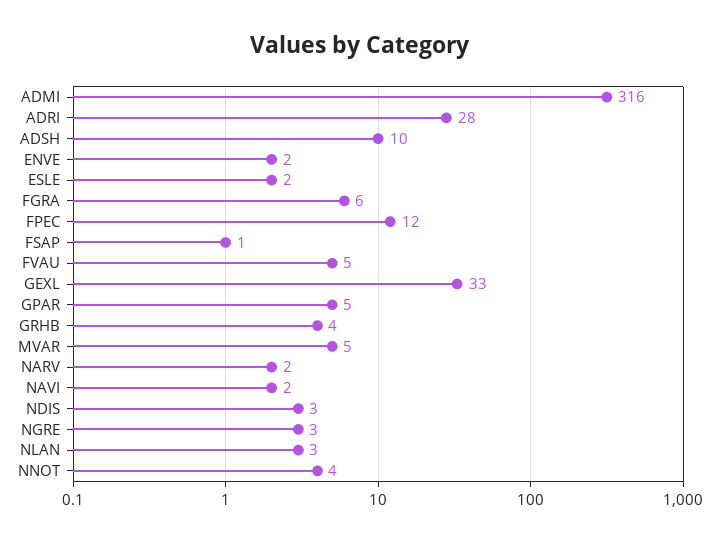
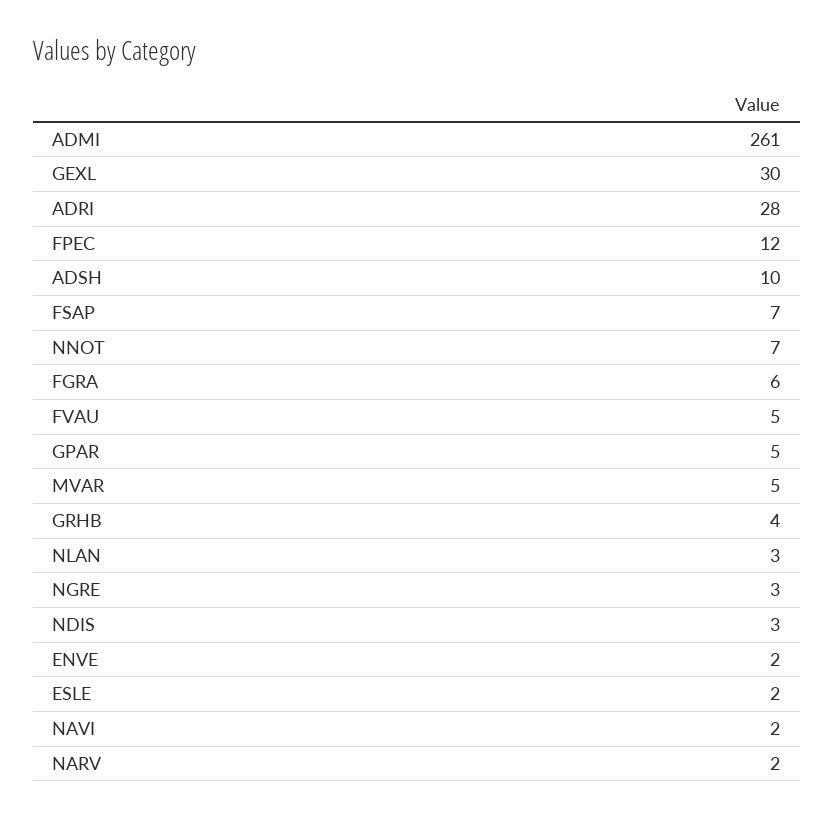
ADMI: 316 -> 261
FSAP: 1 -> 7
GEXL: 33 -> 30
NNOT: 4 -> 7

